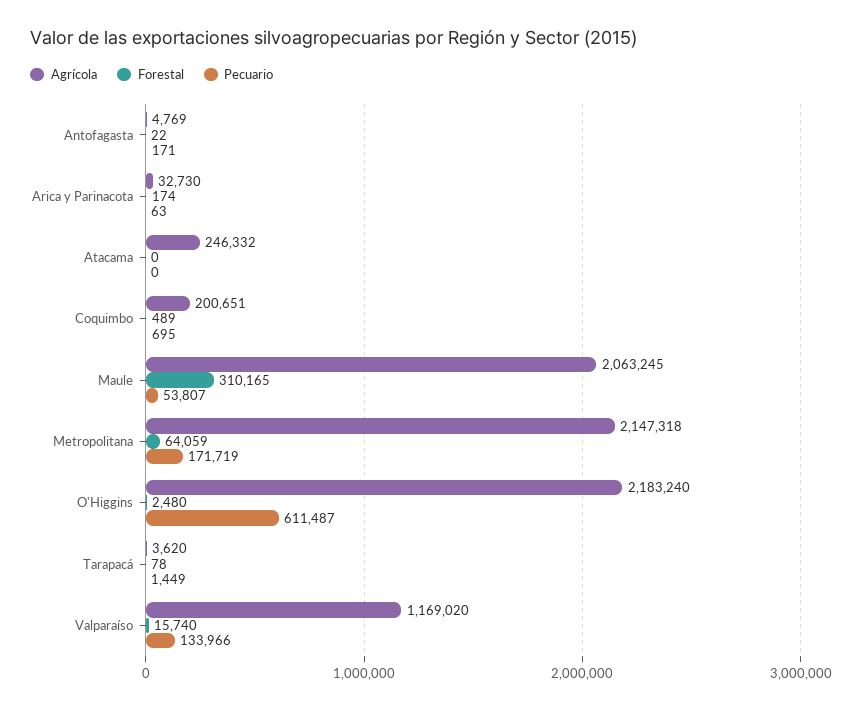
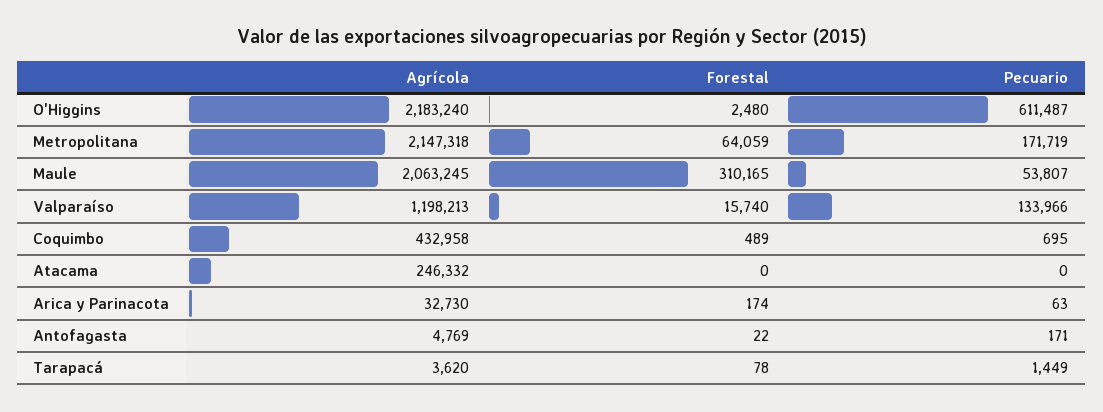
Agrícola, Coquimbo: 200651 -> 432958
Agrícola, Valparaíso: 1169020 -> 1198213

